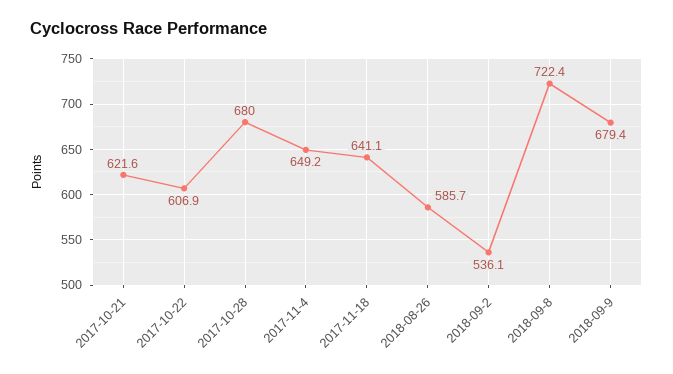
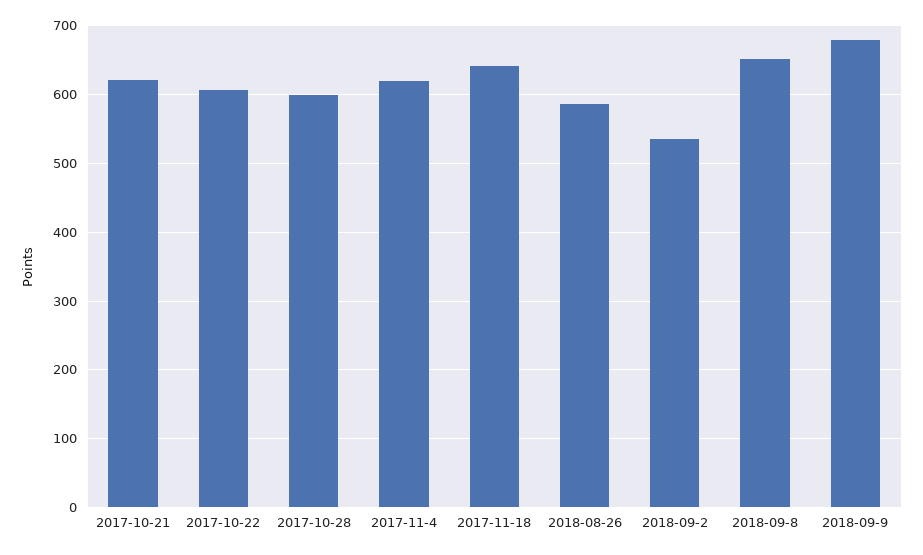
2017-10-28: 680 -> 600
2017-11-4: 649.2 -> 620
2018-09-8: 722.4 -> 650

